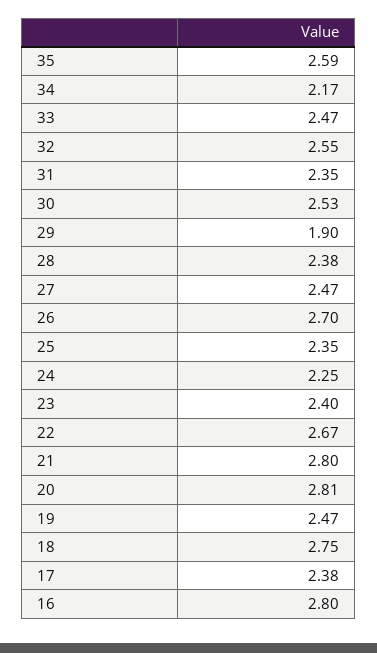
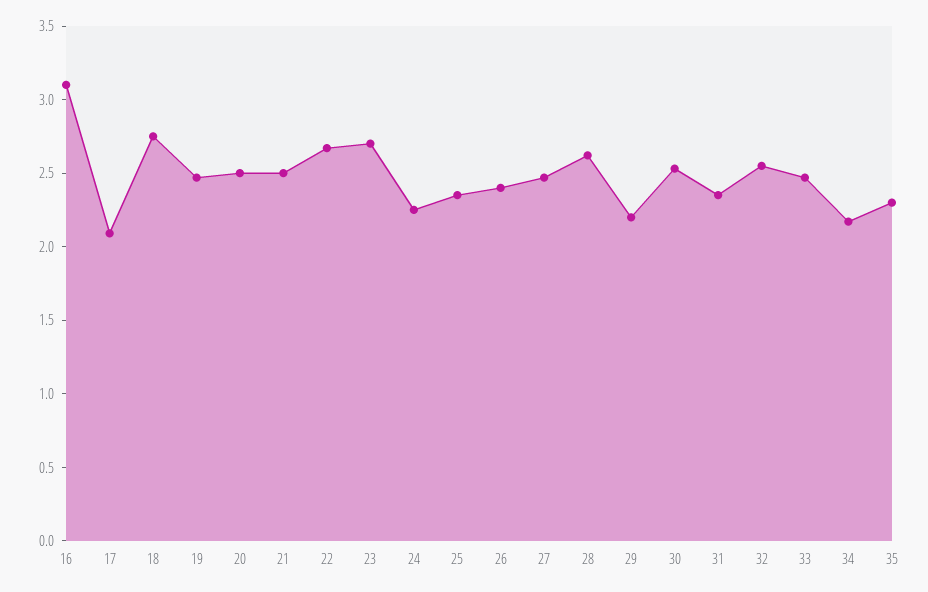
35: 2.59 -> 2.3
29: 1.9 -> 2.2
28: 2.38 -> 2.6
26: 2.7 -> 2.4
23: 2.4 -> 2.7
21: 2.8 -> 2.5
20: 2.81 -> 2.5
17: 2.38 -> 2.1
16: 2.8 -> 3.1

